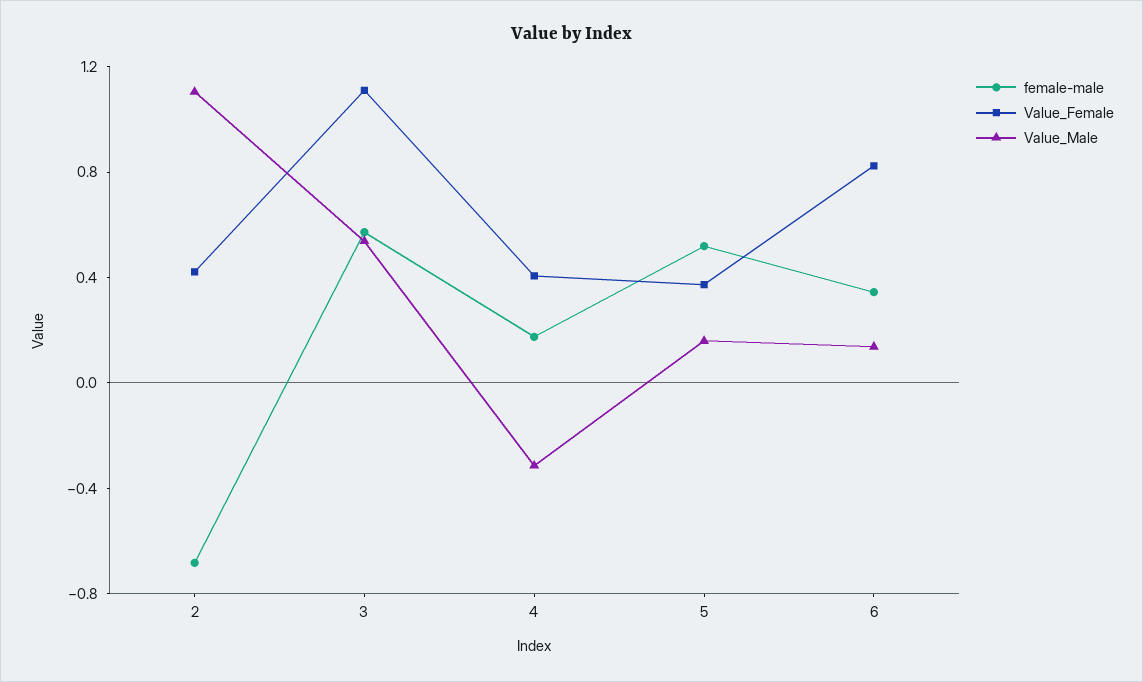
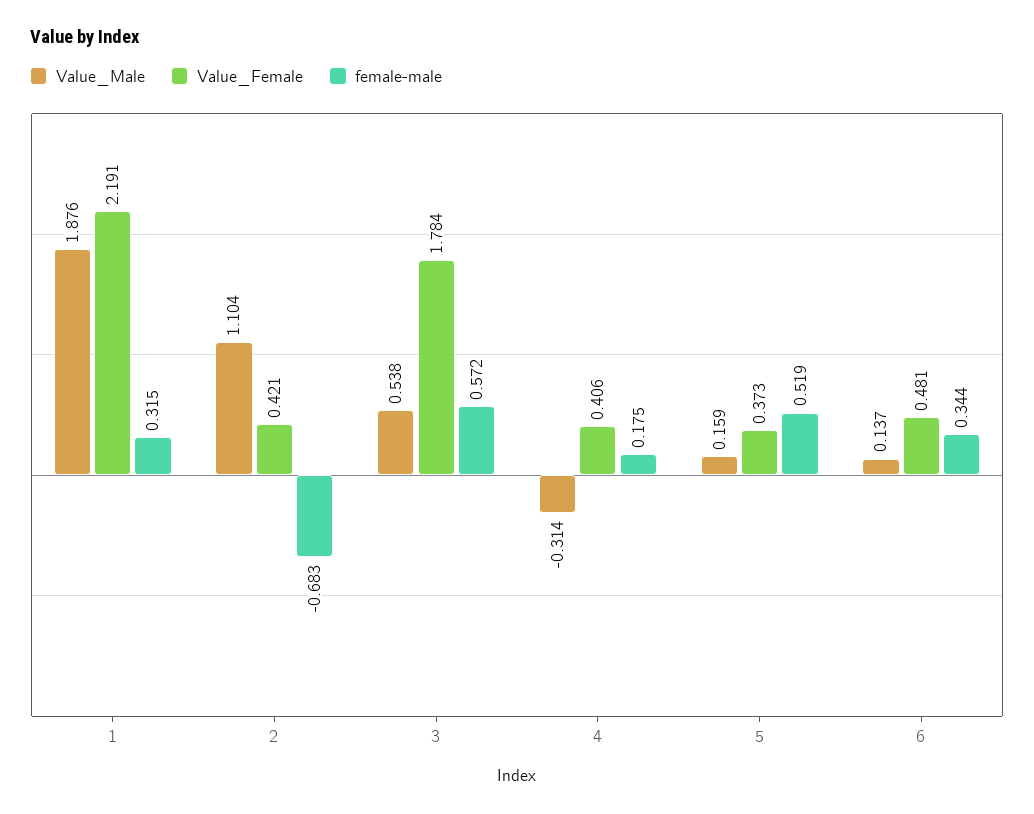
Value_Female, 3: 1.1 -> 1.784
Value_Female, 6: 0.8 -> 0.481
Value_Male, 1: none -> 1.876
Value_Female, 1: none -> 2.191
female-male, 1: none -> 0.315

